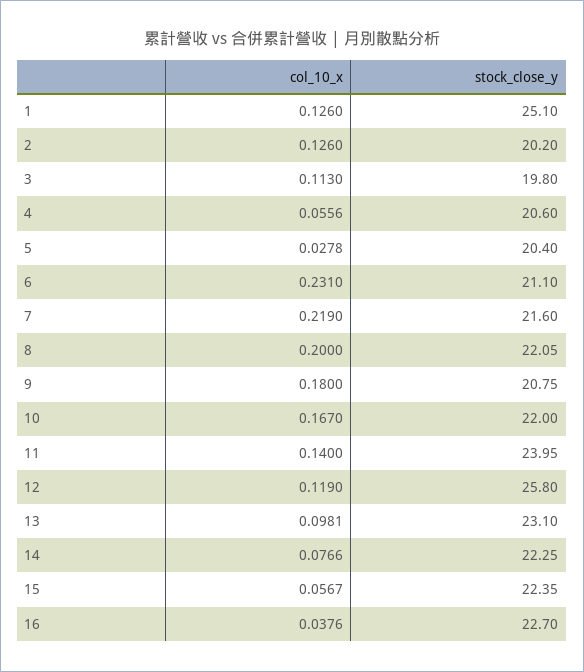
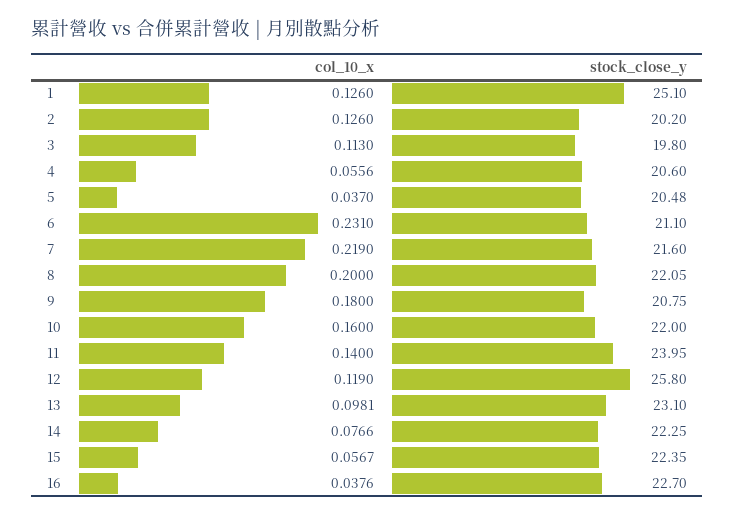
col_10_x, 5: 0.0278 -> 0.037
stock_close_y, 5: 20.4 -> 20.48
col_10_x, 10: 0.167 -> 0.16

